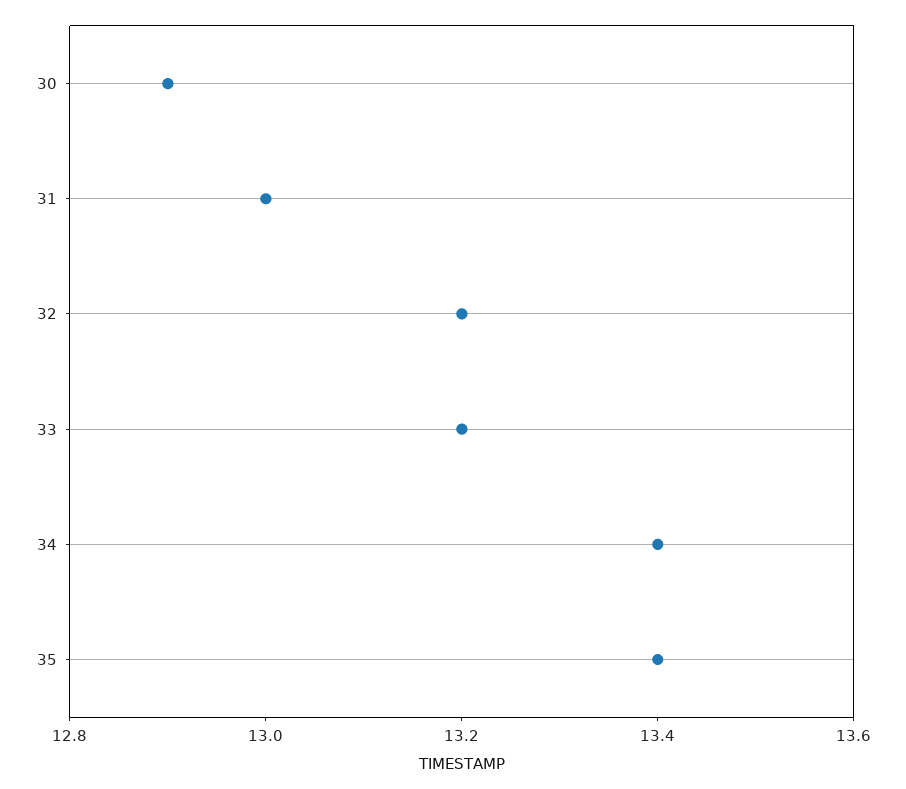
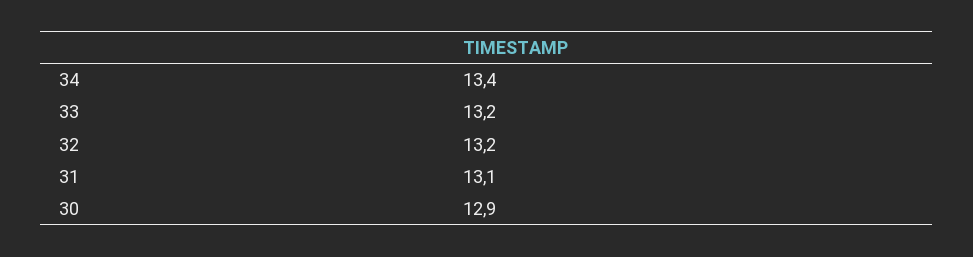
31: 13 -> 13.1
35: 13.4 -> none

